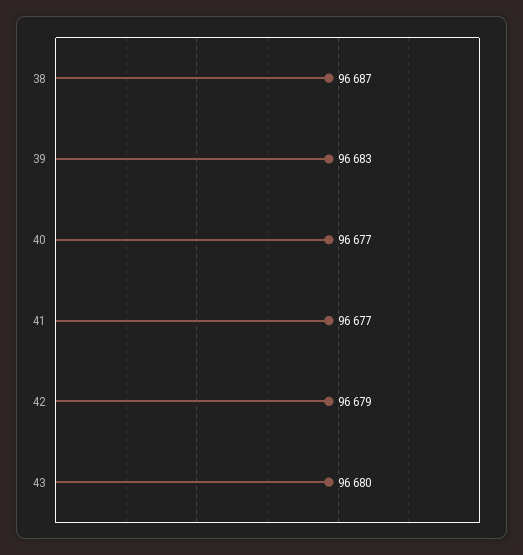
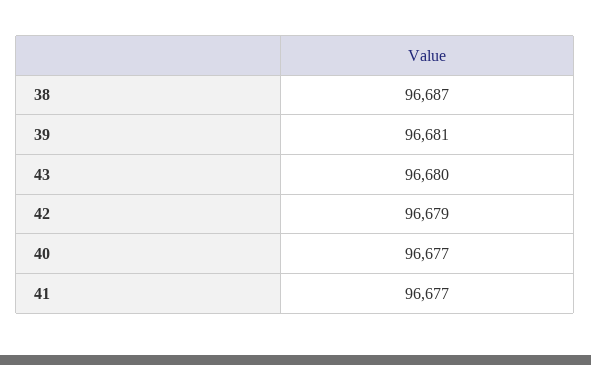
39: 96683 -> 96681

